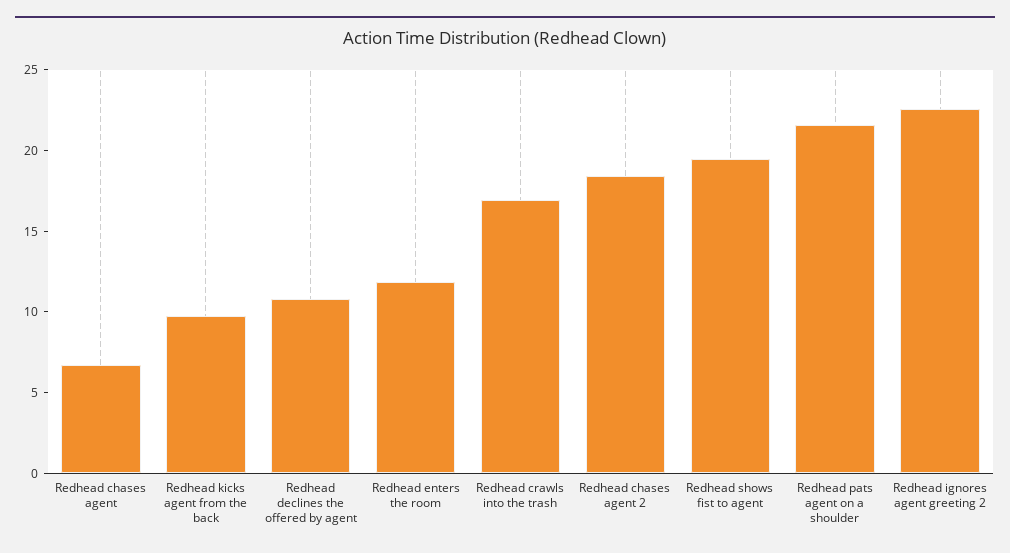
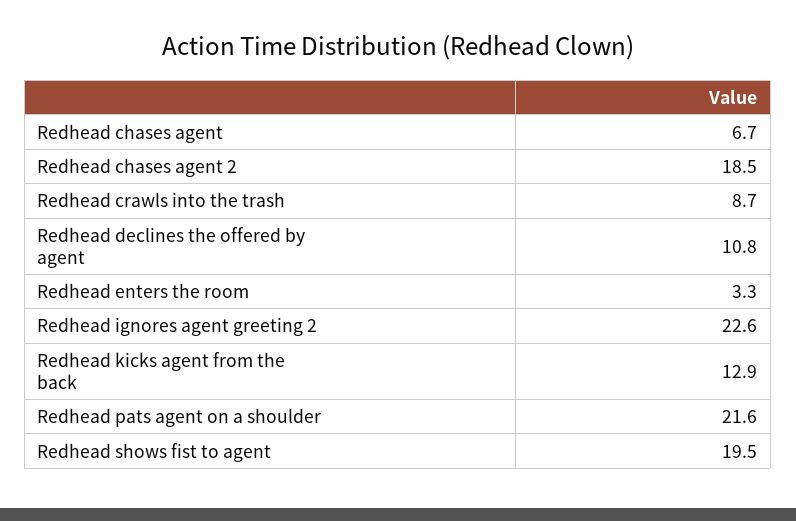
Redhead kicks agent from the back: 10 -> 12.9
Redhead enters the room: 12 -> 3.3
Redhead crawls into the trash: 17 -> 8.7

